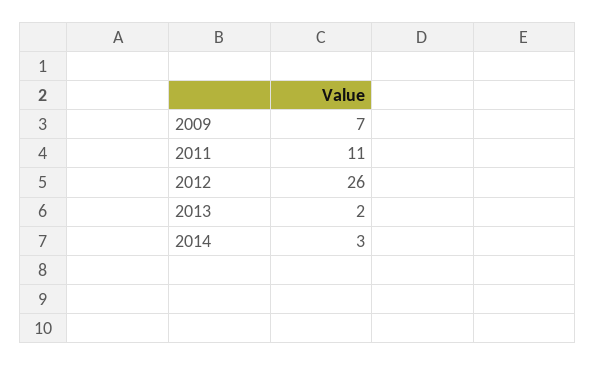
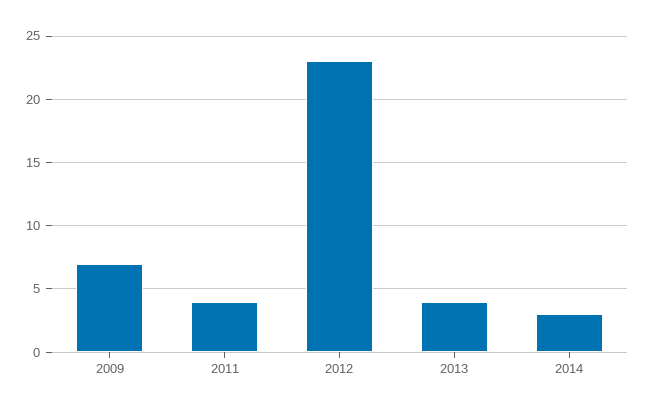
2011: 11 -> 4
2012: 26 -> 23
2013: 2 -> 4

